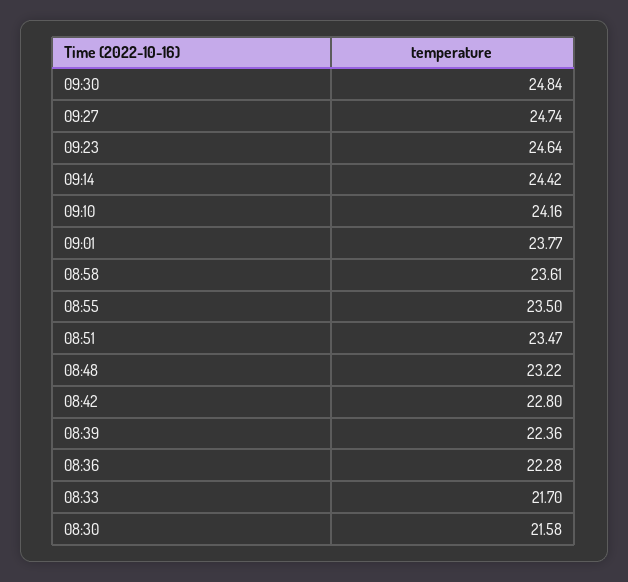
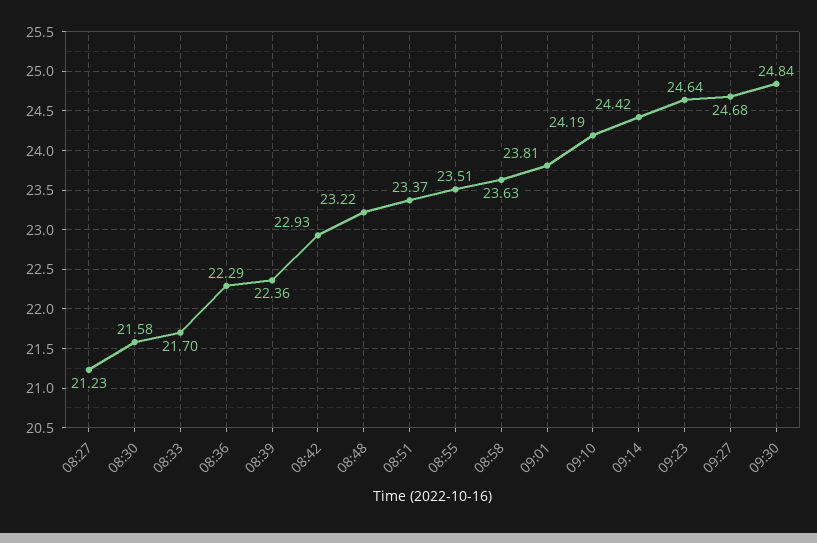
09:27: 24.74 -> 24.68
09:10: 24.16 -> 24.19
09:01: 23.77 -> 23.81
08:58: 23.61 -> 23.63
08:55: 23.5 -> 23.51
08:51: 23.47 -> 23.37
08:42: 22.8 -> 22.93
08:36: 22.28 -> 22.29
08:27: none -> 21.23

